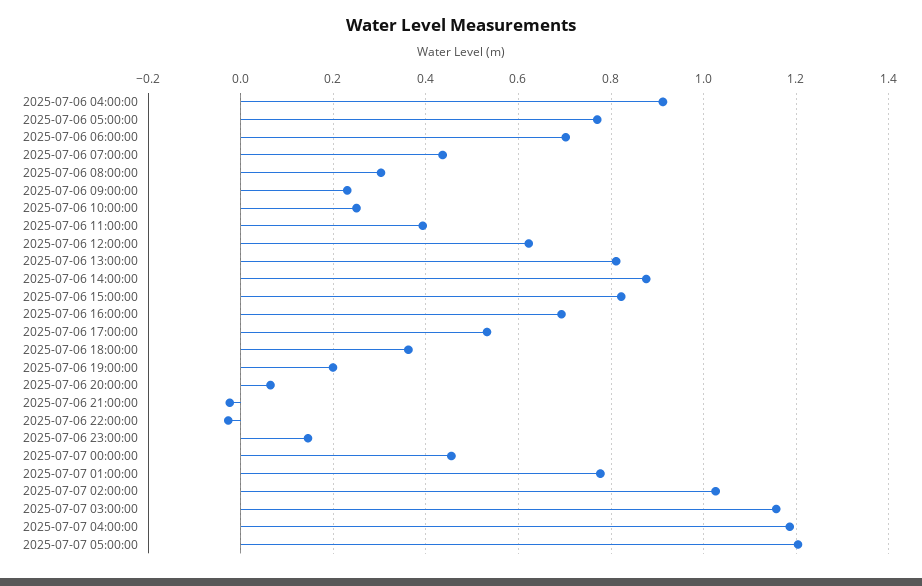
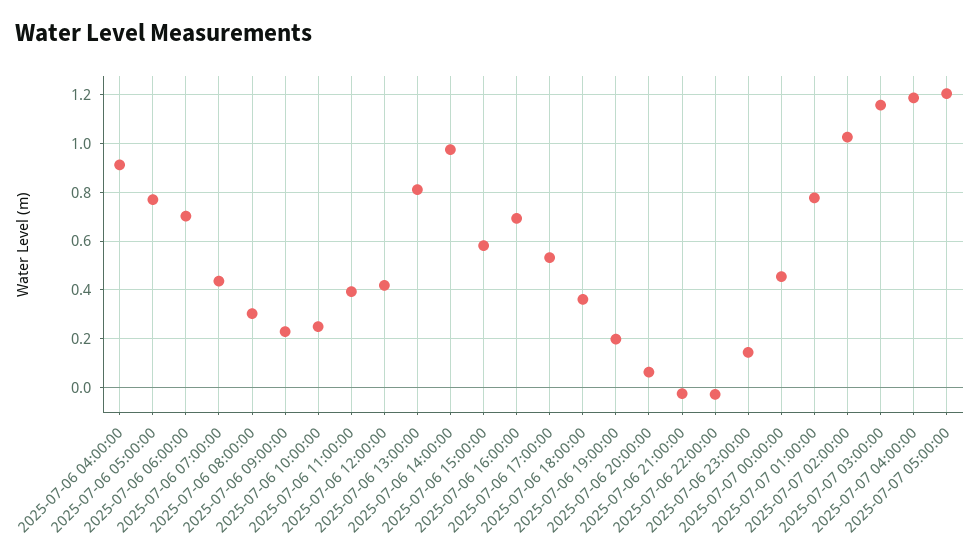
2025-07-06 12:00:00: 0.62 -> 0.425
2025-07-06 14:00:00: 0.88 -> 0.975
2025-07-06 15:00:00: 0.82 -> 0.575

